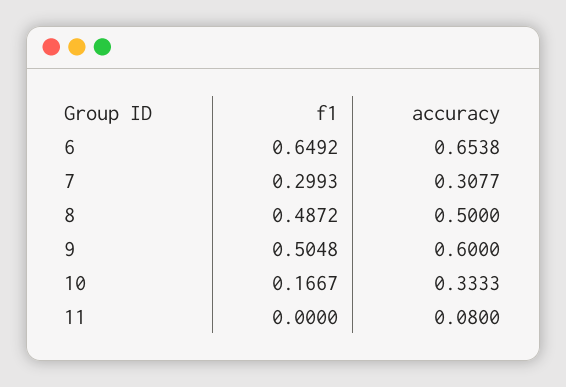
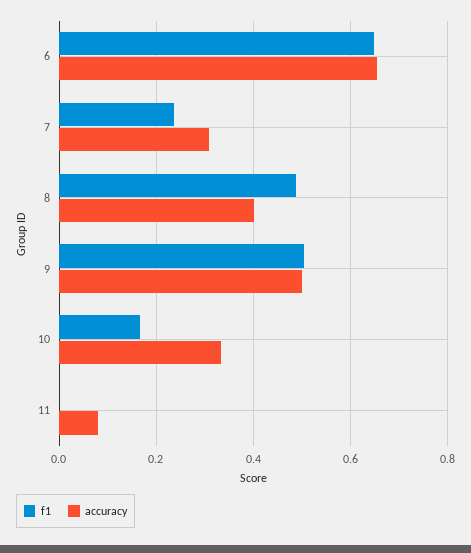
f1, 7: 0.2993 -> 0.24
accuracy, 8: 0.5 -> 0.4
accuracy, 9: 0.6 -> 0.5

